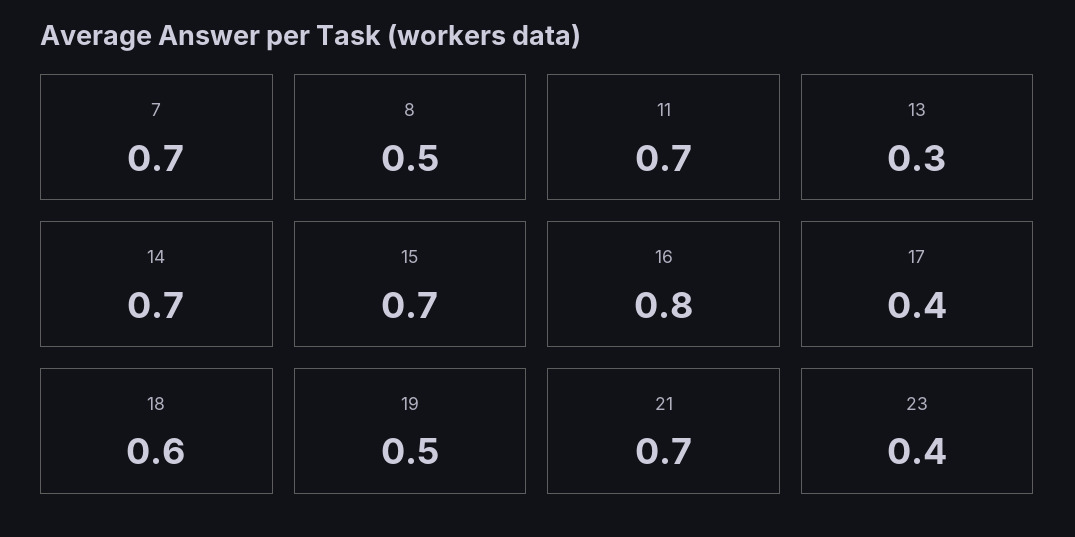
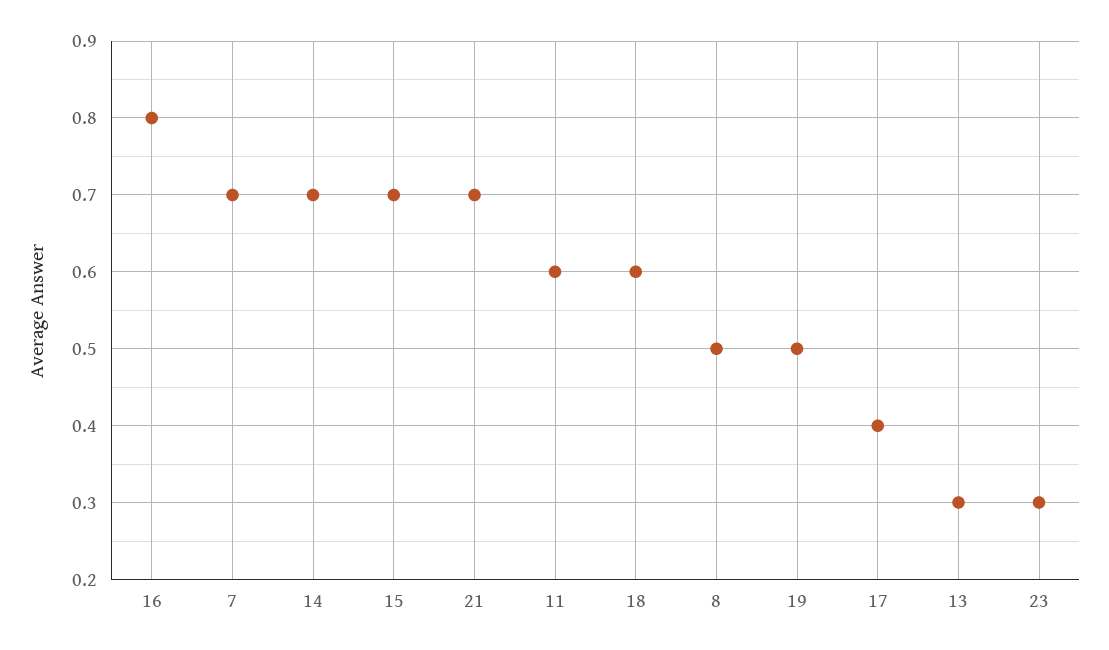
11: 0.7 -> 0.6
23: 0.4 -> 0.3

